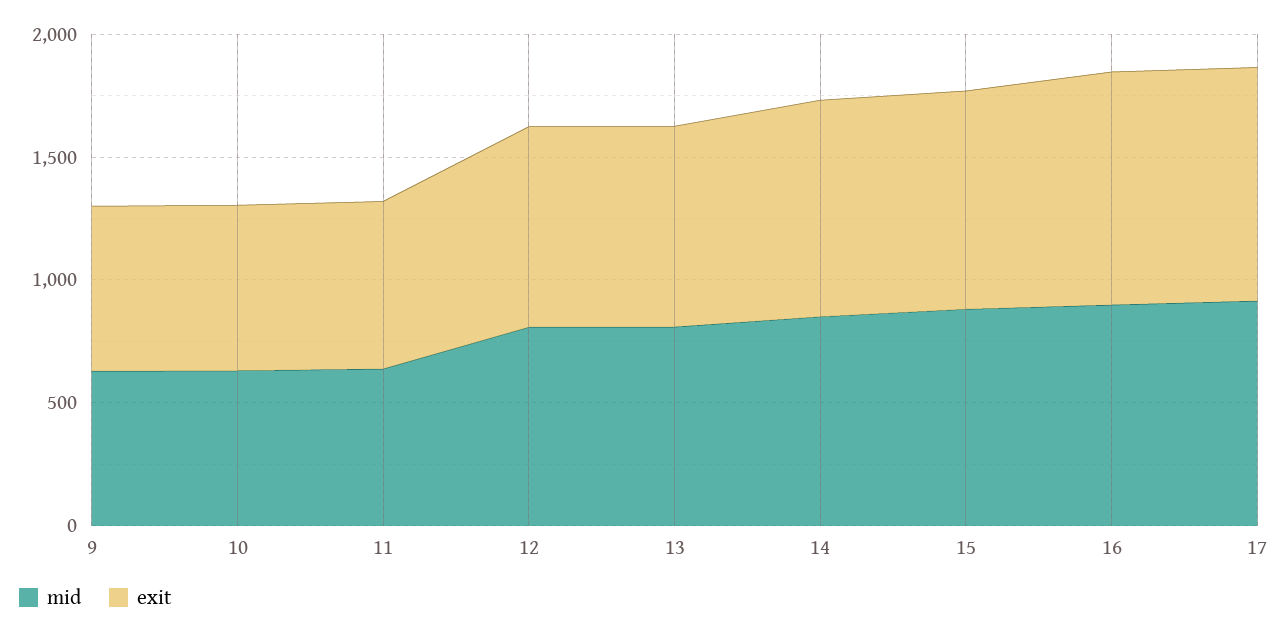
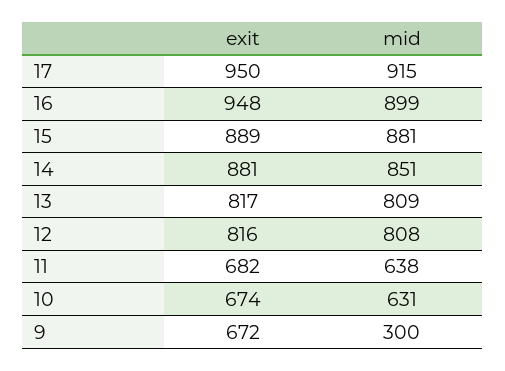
mid, 9: 600 -> 300

